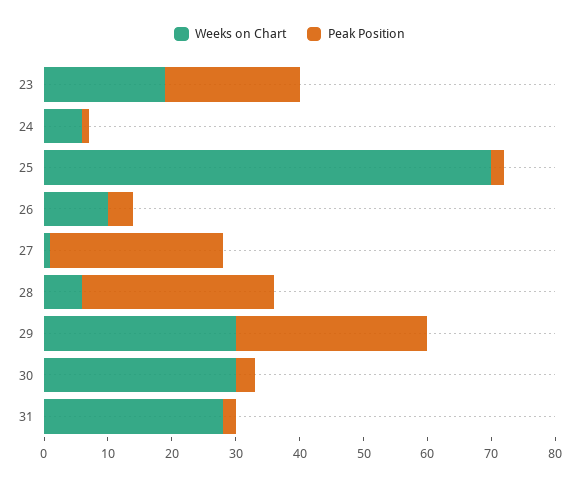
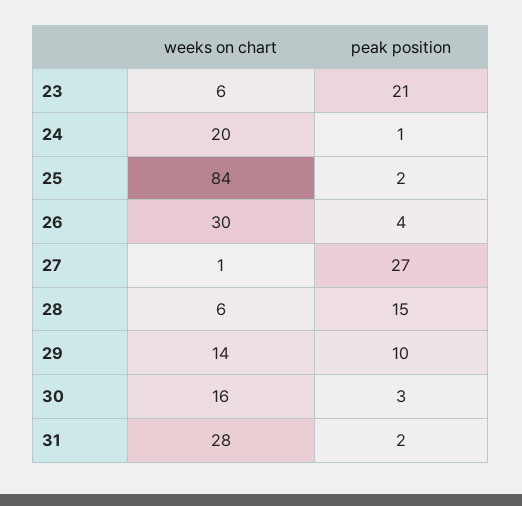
Weeks on Chart, 23: 20 -> 6
Weeks on Chart, 24: 5 -> 20
Weeks on Chart, 25: 70 -> 84
Weeks on Chart, 26: 10 -> 30
Peak Position, 28: 30 -> 15
Weeks on Chart, 29: 30 -> 14
Peak Position, 29: 30 -> 10
Weeks on Chart, 30: 30 -> 16

